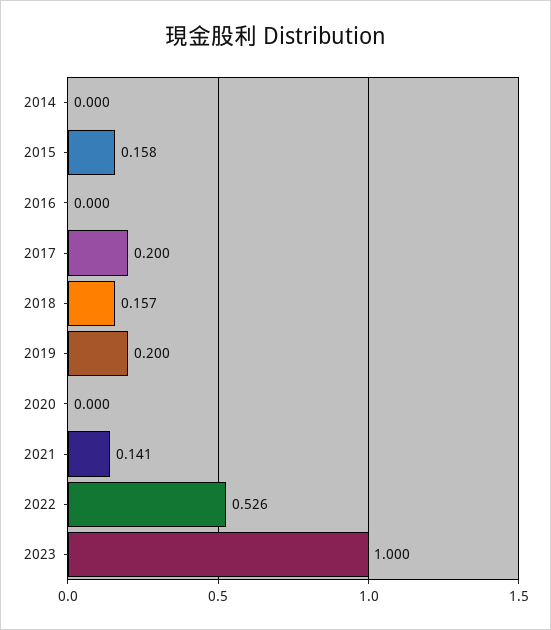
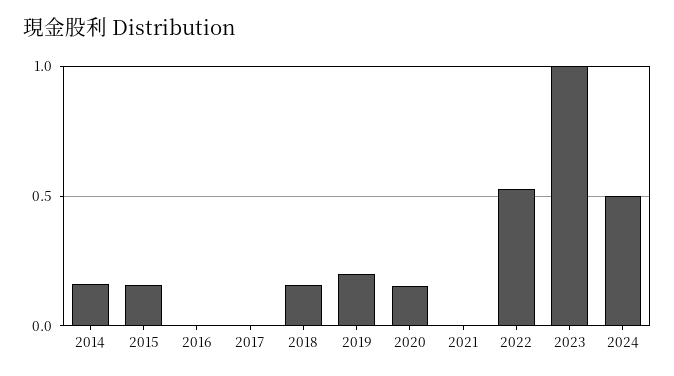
2014: 0 -> 0.15
2017: 0.2 -> 0
2020: 0 -> 0.15
2021: 0.141 -> 0
2024: none -> 0.5

